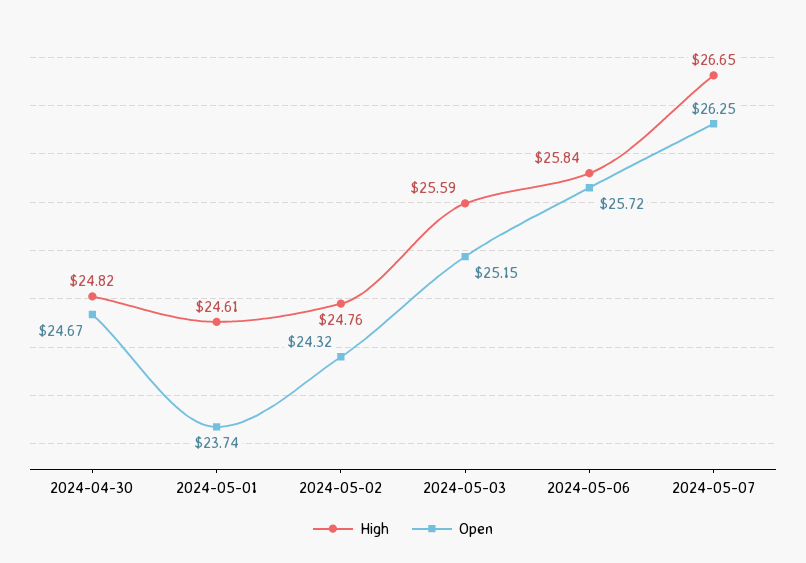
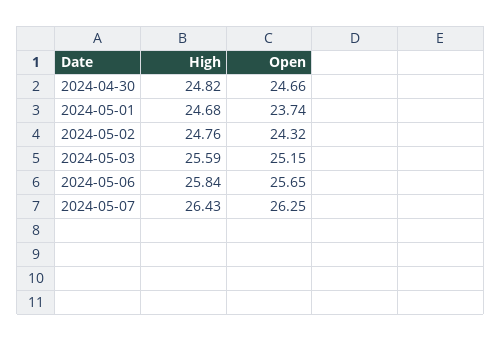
Open, 2024-04-30: 24.67 -> 24.66
High, 2024-05-01: 24.61 -> 24.68
Open, 2024-05-06: 25.72 -> 25.65
High, 2024-05-07: 26.65 -> 26.43

